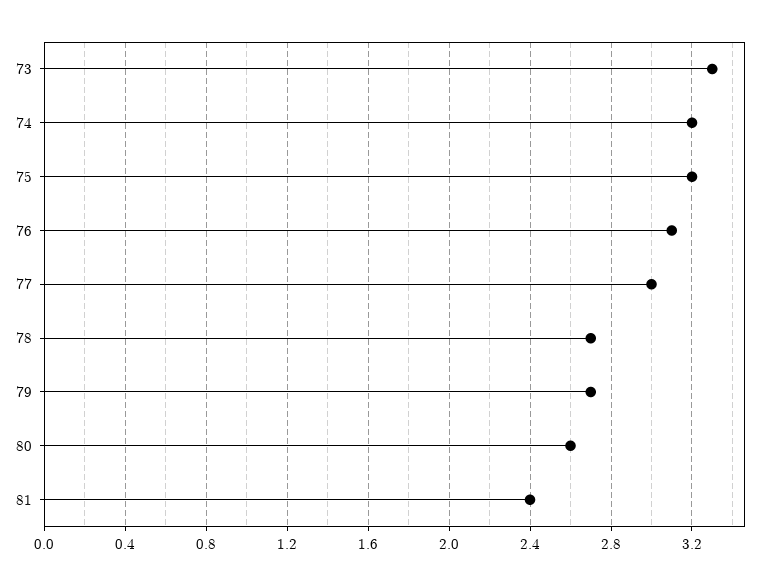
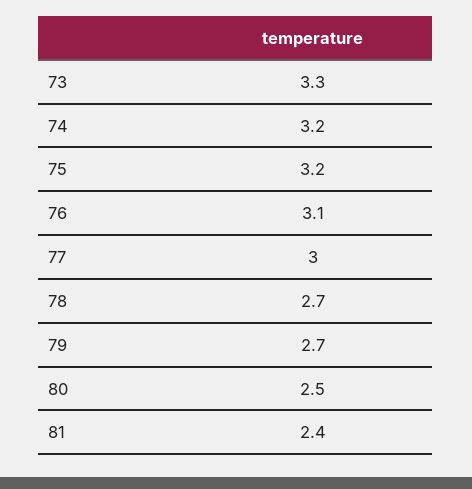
80: 2.6 -> 2.5

